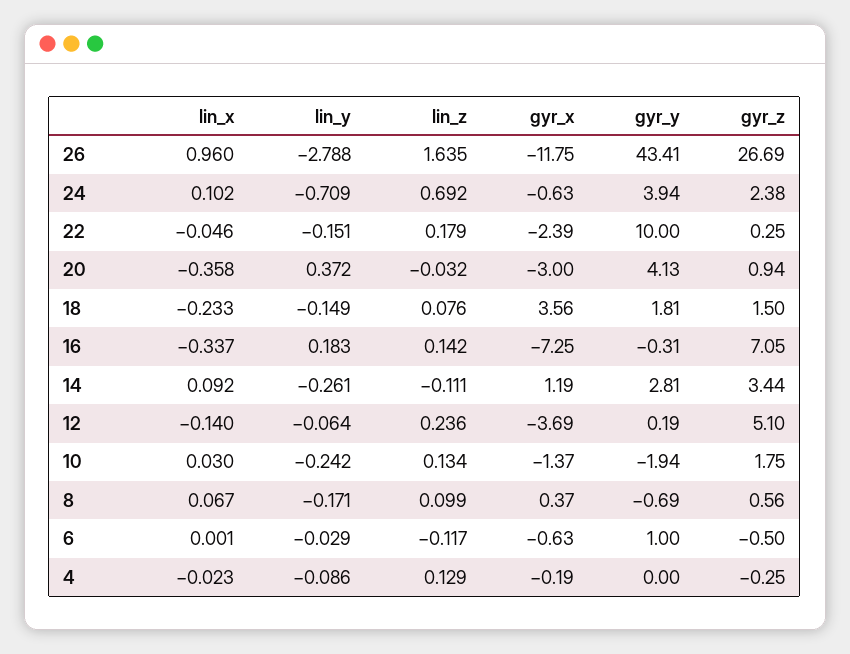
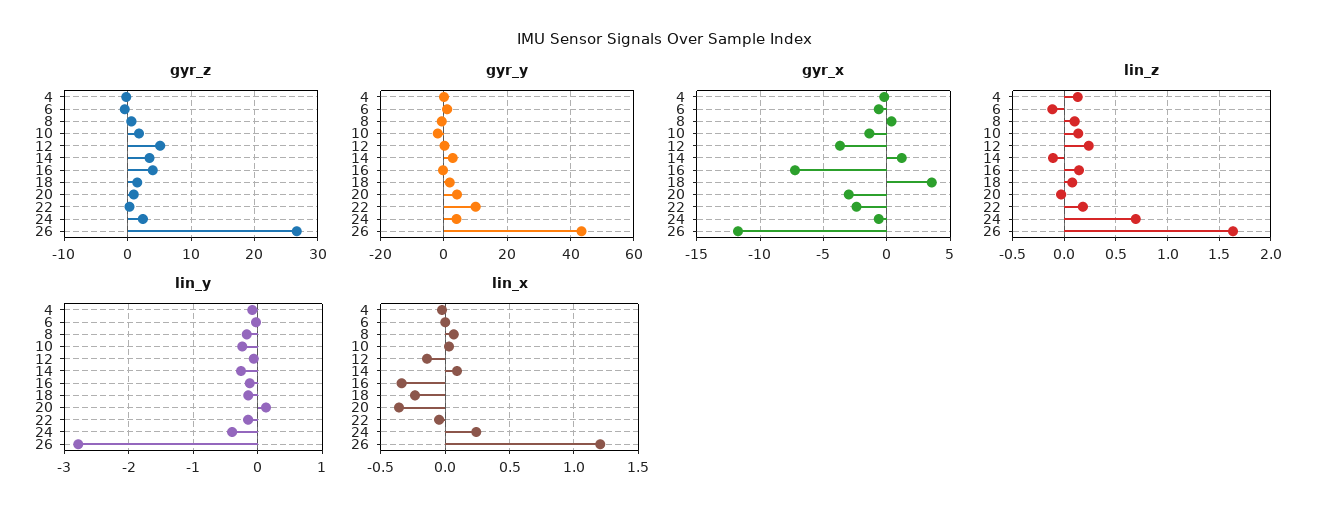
lin_x, 26: 0.96 -> 1.2
lin_x, 24: 0.102 -> 0.25
lin_y, 24: -0.709 -> -0.4
lin_y, 20: 0.372 -> 0.1
lin_y, 16: 0.183 -> -0.1
gyr_z, 16: 7.05 -> 4

